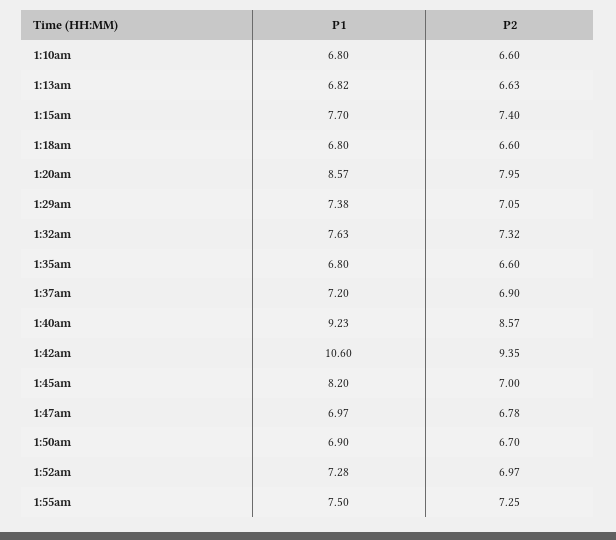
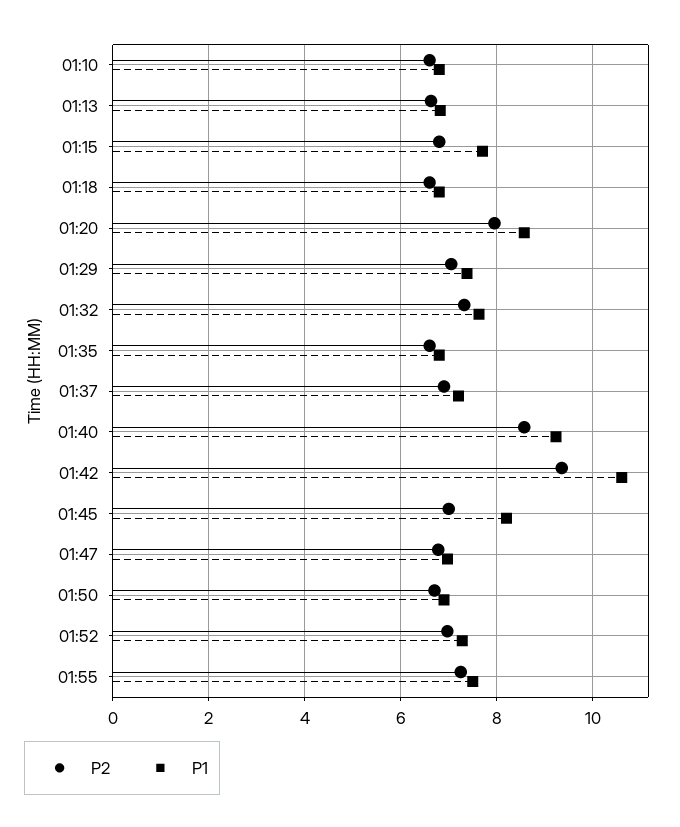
P2, 1:15am: 7.4 -> 6.8

